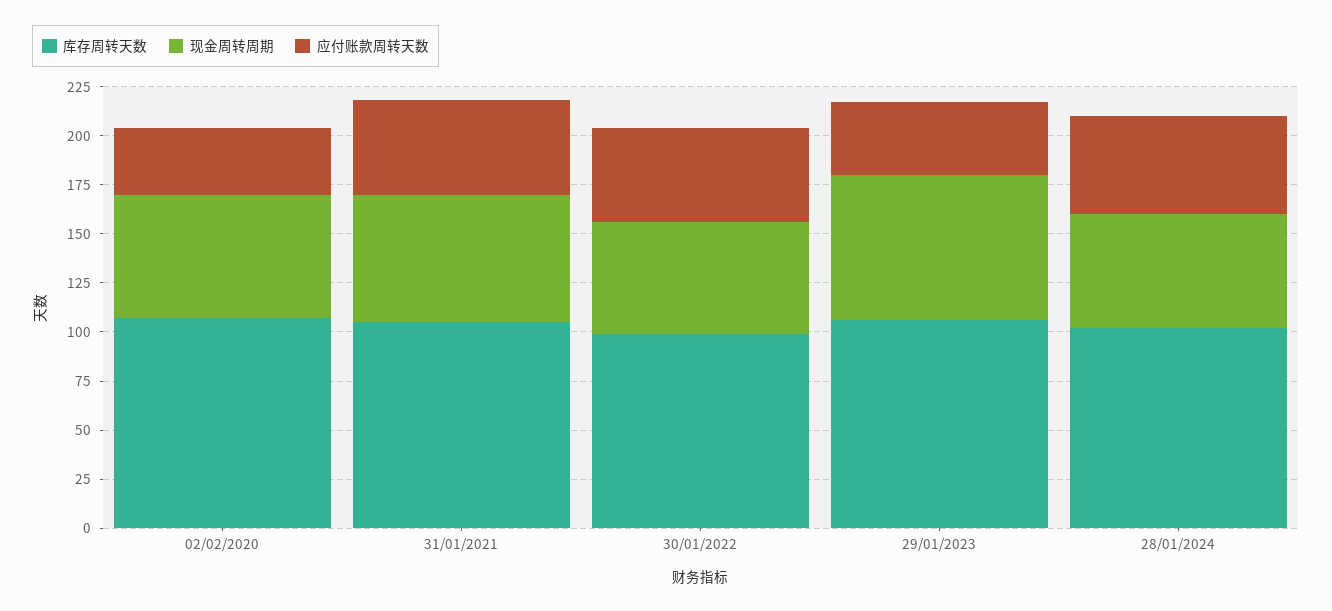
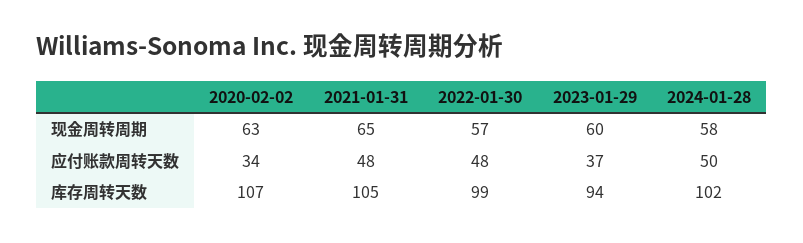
库存周转天数, 29/01/2023: 105 -> 94
现金周转周期, 29/01/2023: 75 -> 60

